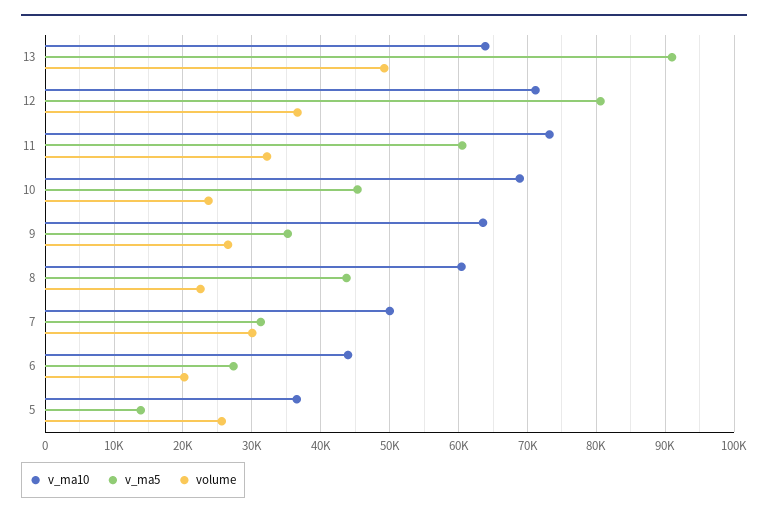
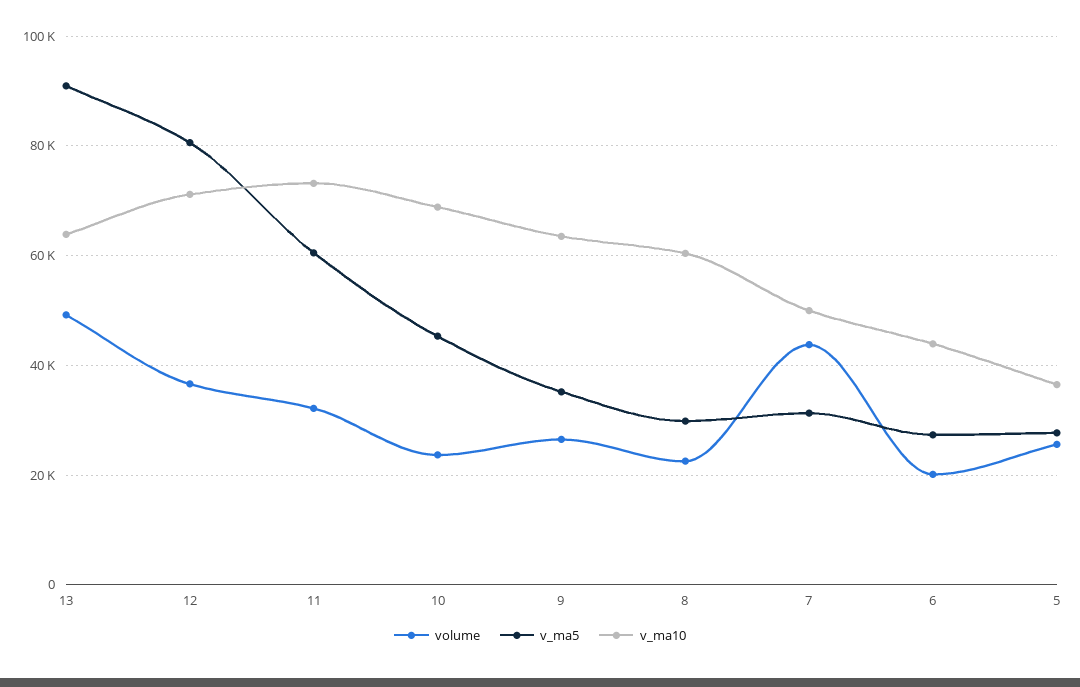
v_ma5, 8: 44000 -> 30000
volume, 7: 30000 -> 44000
v_ma5, 5: 14000 -> 28000

